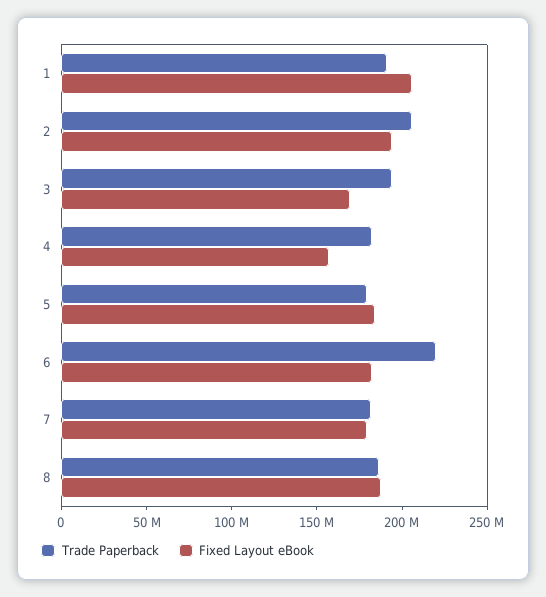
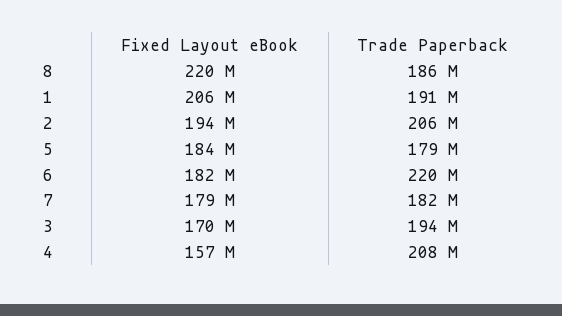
Trade Paperback, 4: 180000000 -> 208000000
Fixed Layout eBook, 8: 190000000 -> 220000000

